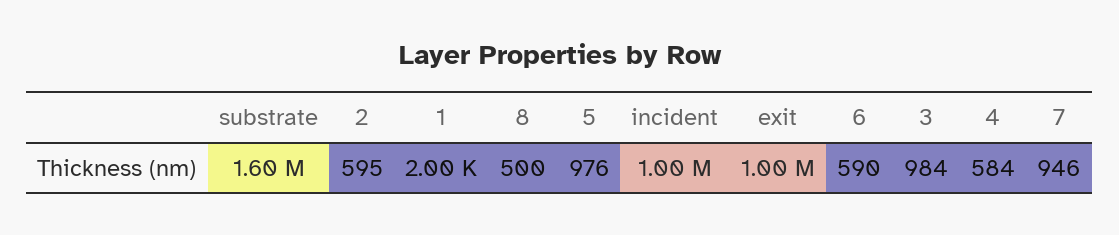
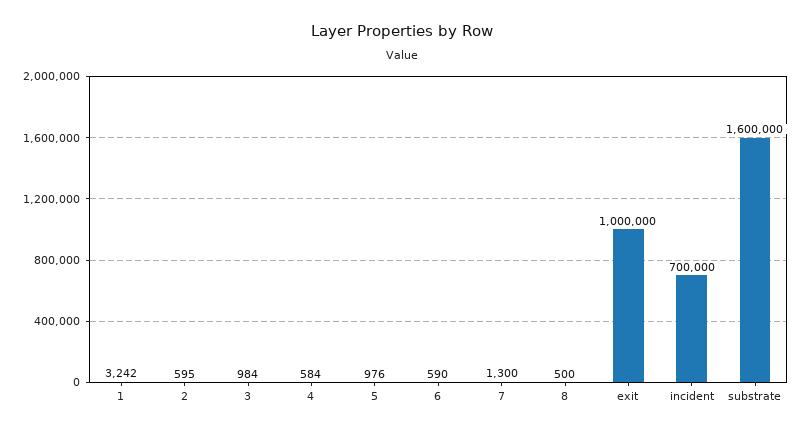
1: 2000 -> 3242
incident: 1000000 -> 700000
7: 946 -> 1300

